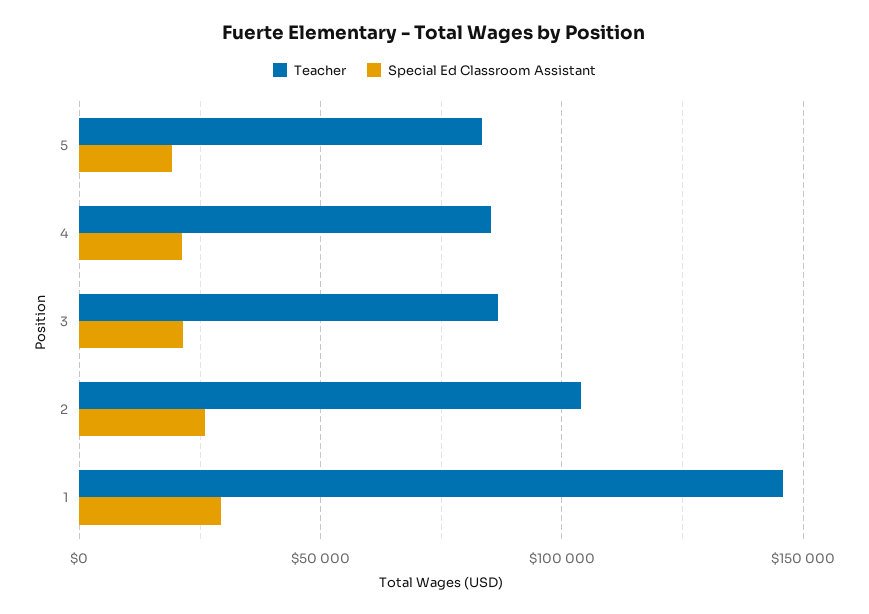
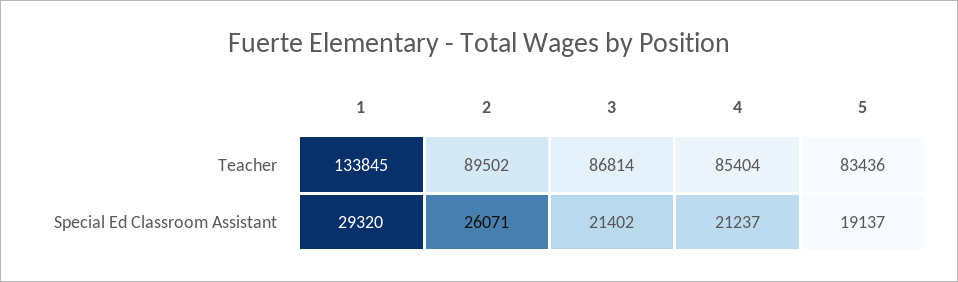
Teacher, 2: 105000 -> 89502
Teacher, 1: 145000 -> 133845

